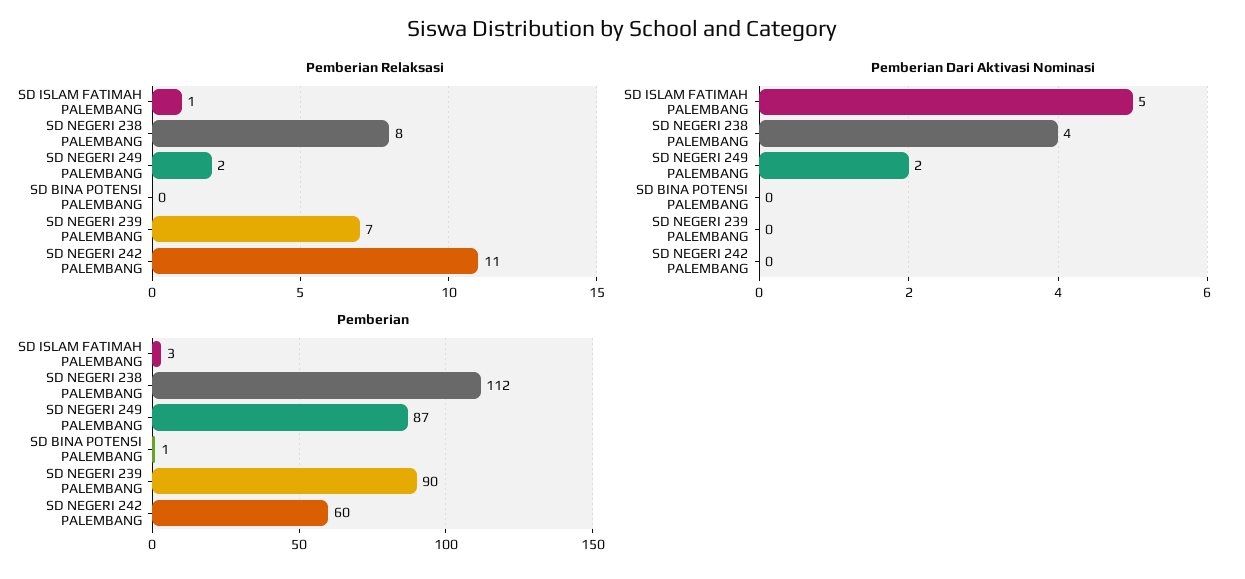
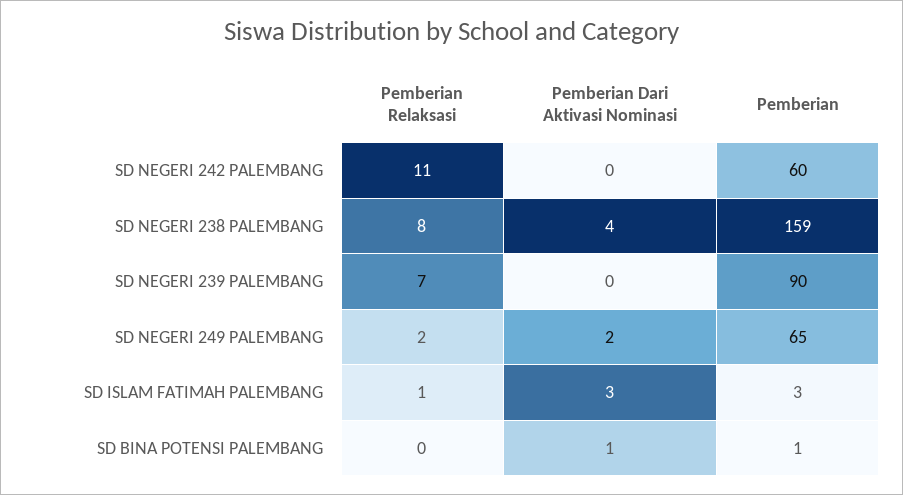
Pemberian Dari Aktivasi Nominasi, SD ISLAM FATIMAH PALEMBANG: 5 -> 3
Pemberian Dari Aktivasi Nominasi, SD BINA POTENSI PALEMBANG: 0 -> 1
Pemberian, SD NEGERI 238 PALEMBANG: 112 -> 159
Pemberian, SD NEGERI 249 PALEMBANG: 87 -> 65

